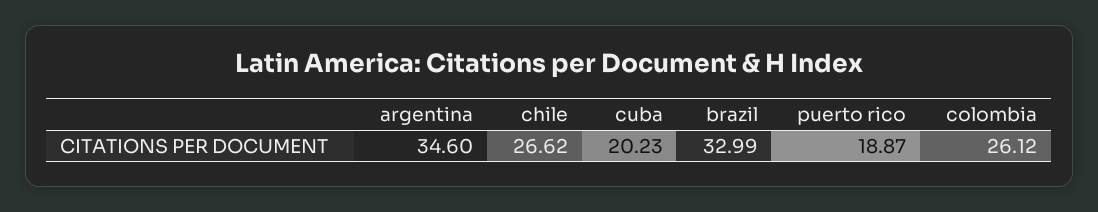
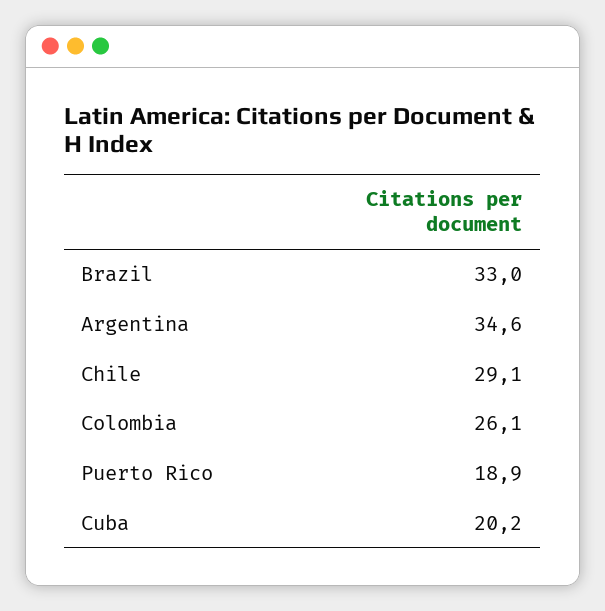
chile: 26.62 -> 29.1

